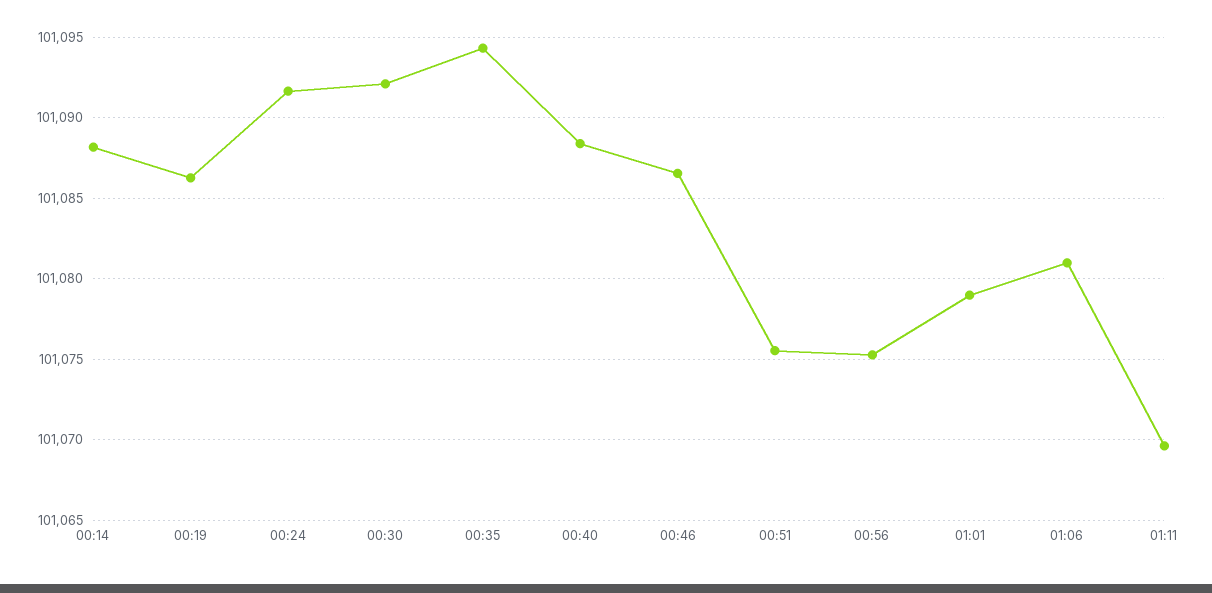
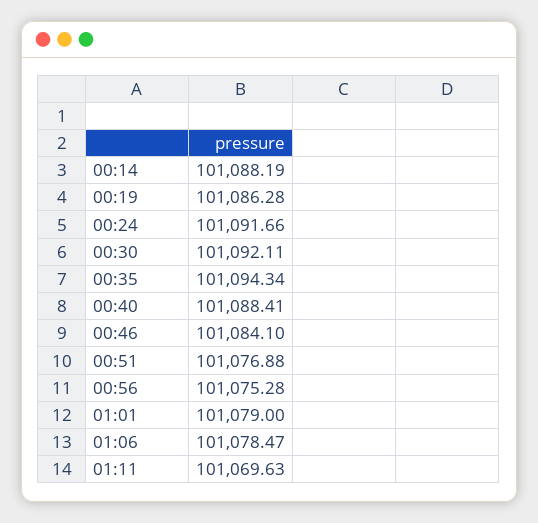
00:46: 101086.5 -> 101084.1
00:51: 101075.5 -> 101076.88
01:06: 101081 -> 101078.47

